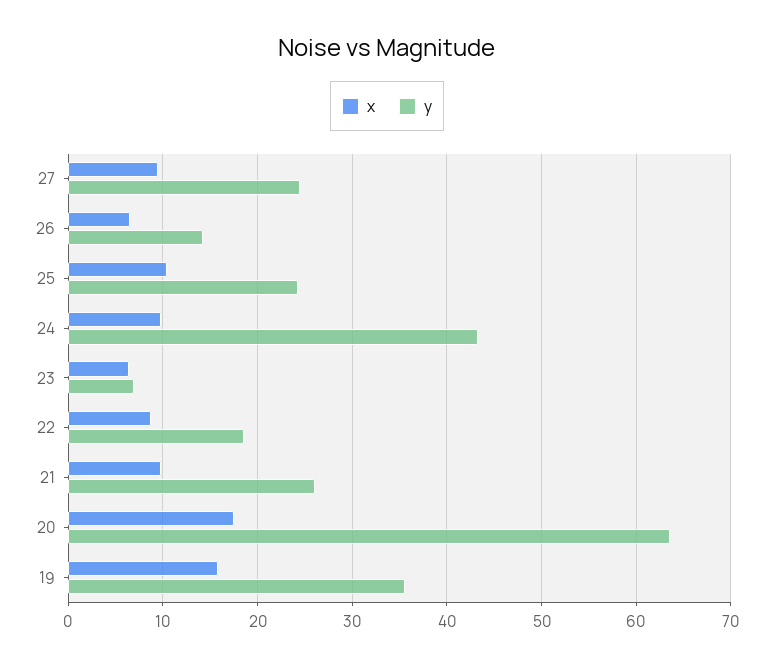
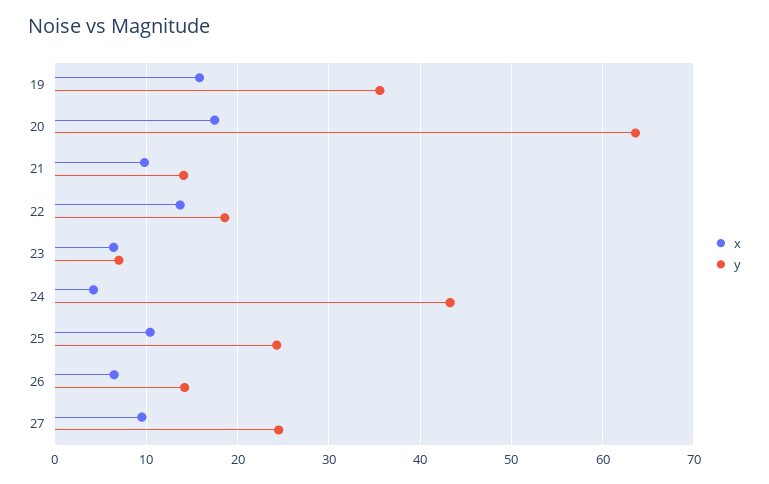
x, 24: 10 -> 4
x, 22: 9 -> 14
y, 21: 26 -> 14

